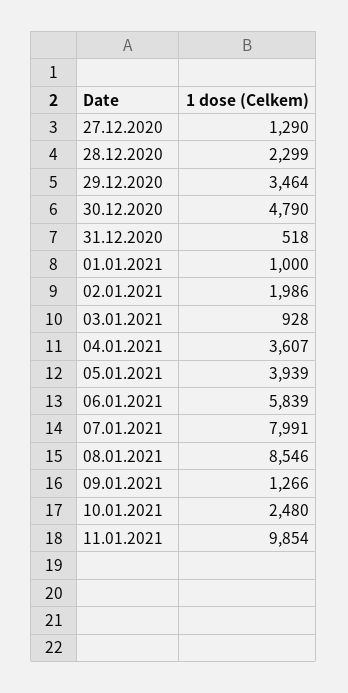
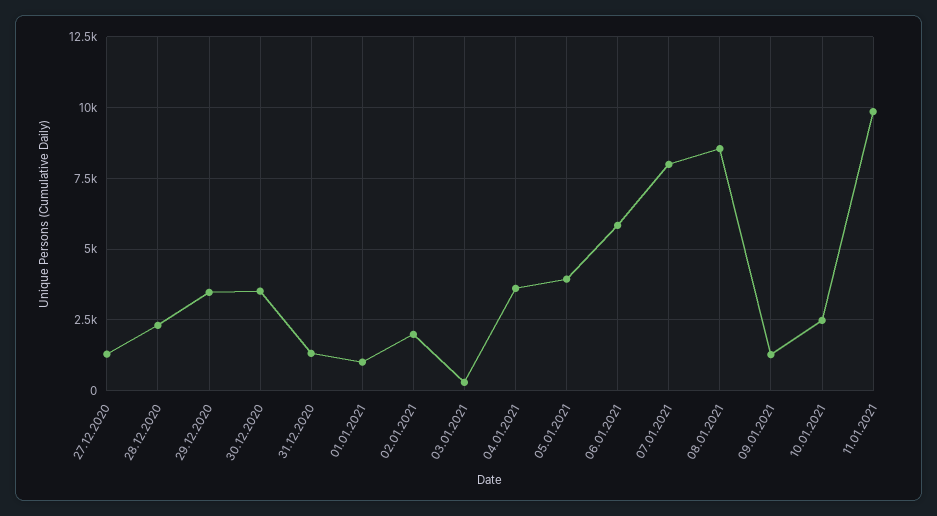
30.12.2020: 4790 -> 3500
31.12.2020: 518 -> 1250
03.01.2021: 928 -> 250

